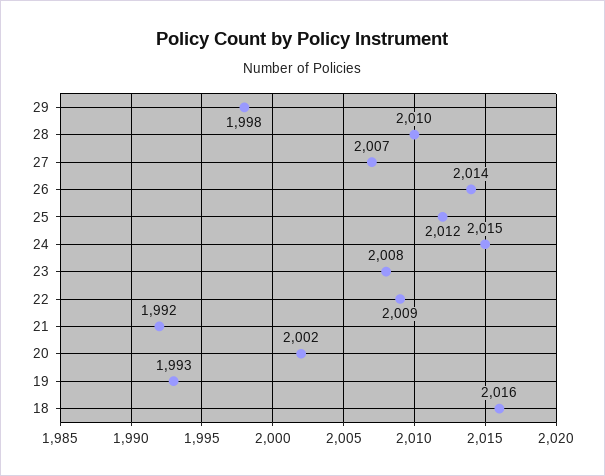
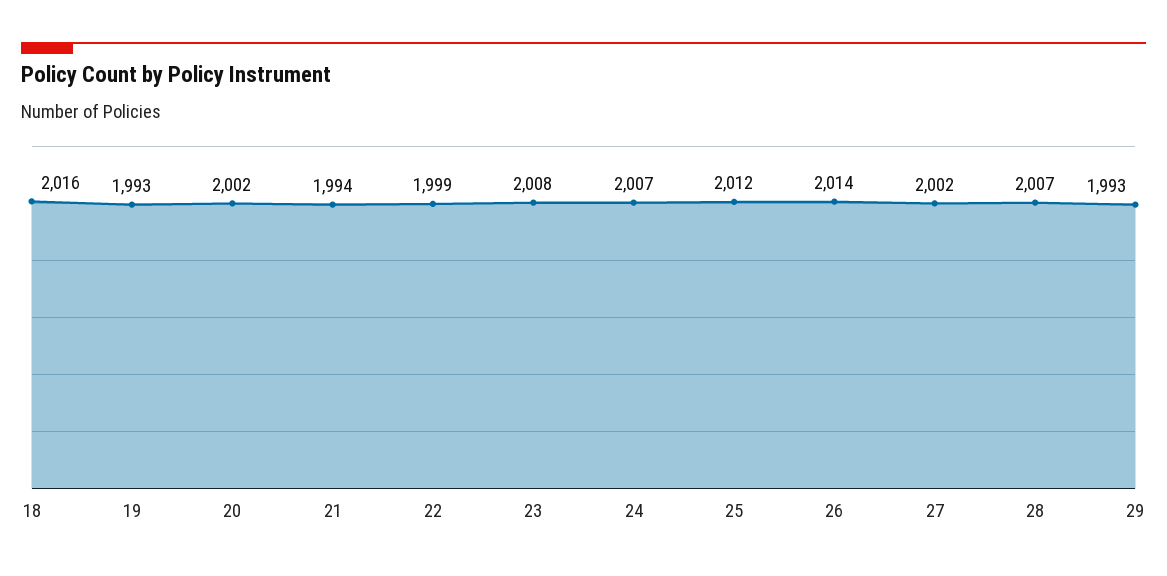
29: 1998 -> 1993
28: 2010 -> 2007
27: 2007 -> 2002
24: 2015 -> 2007
22: 2009 -> 1999
21: 1992 -> 1994

